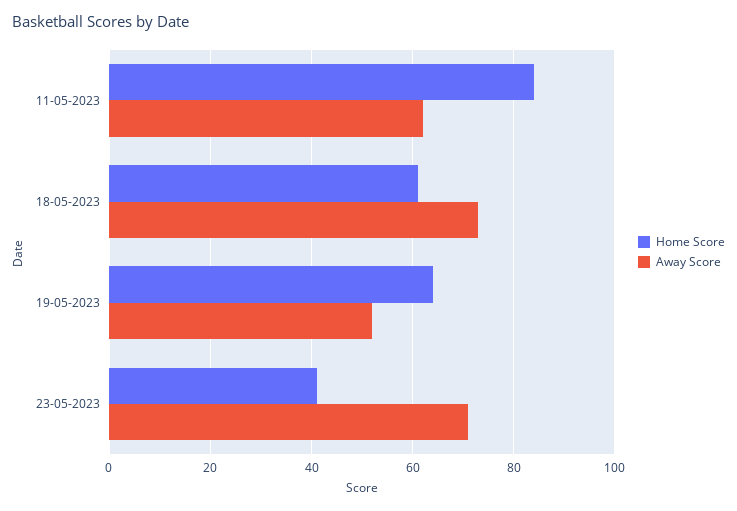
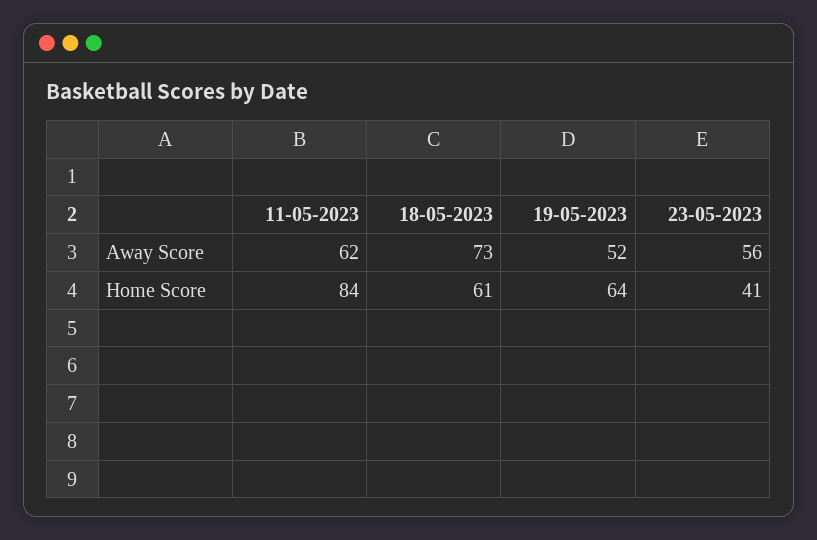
Away Score, 23-05-2023: 70 -> 56

